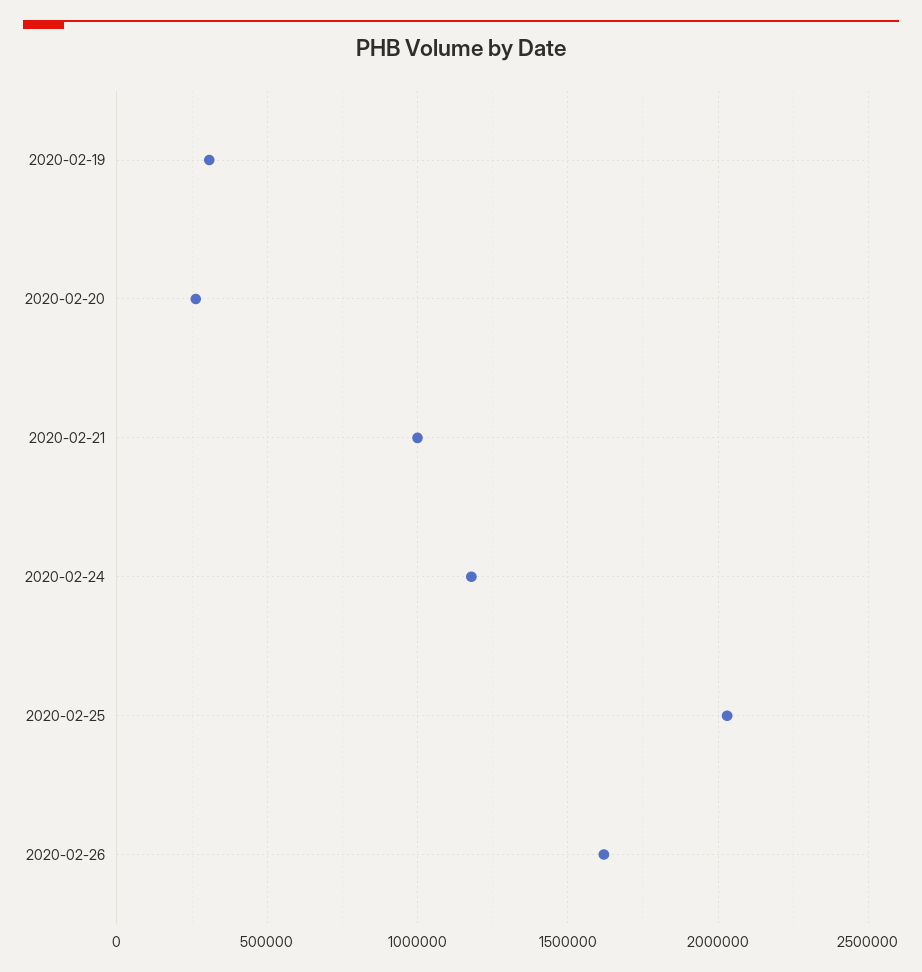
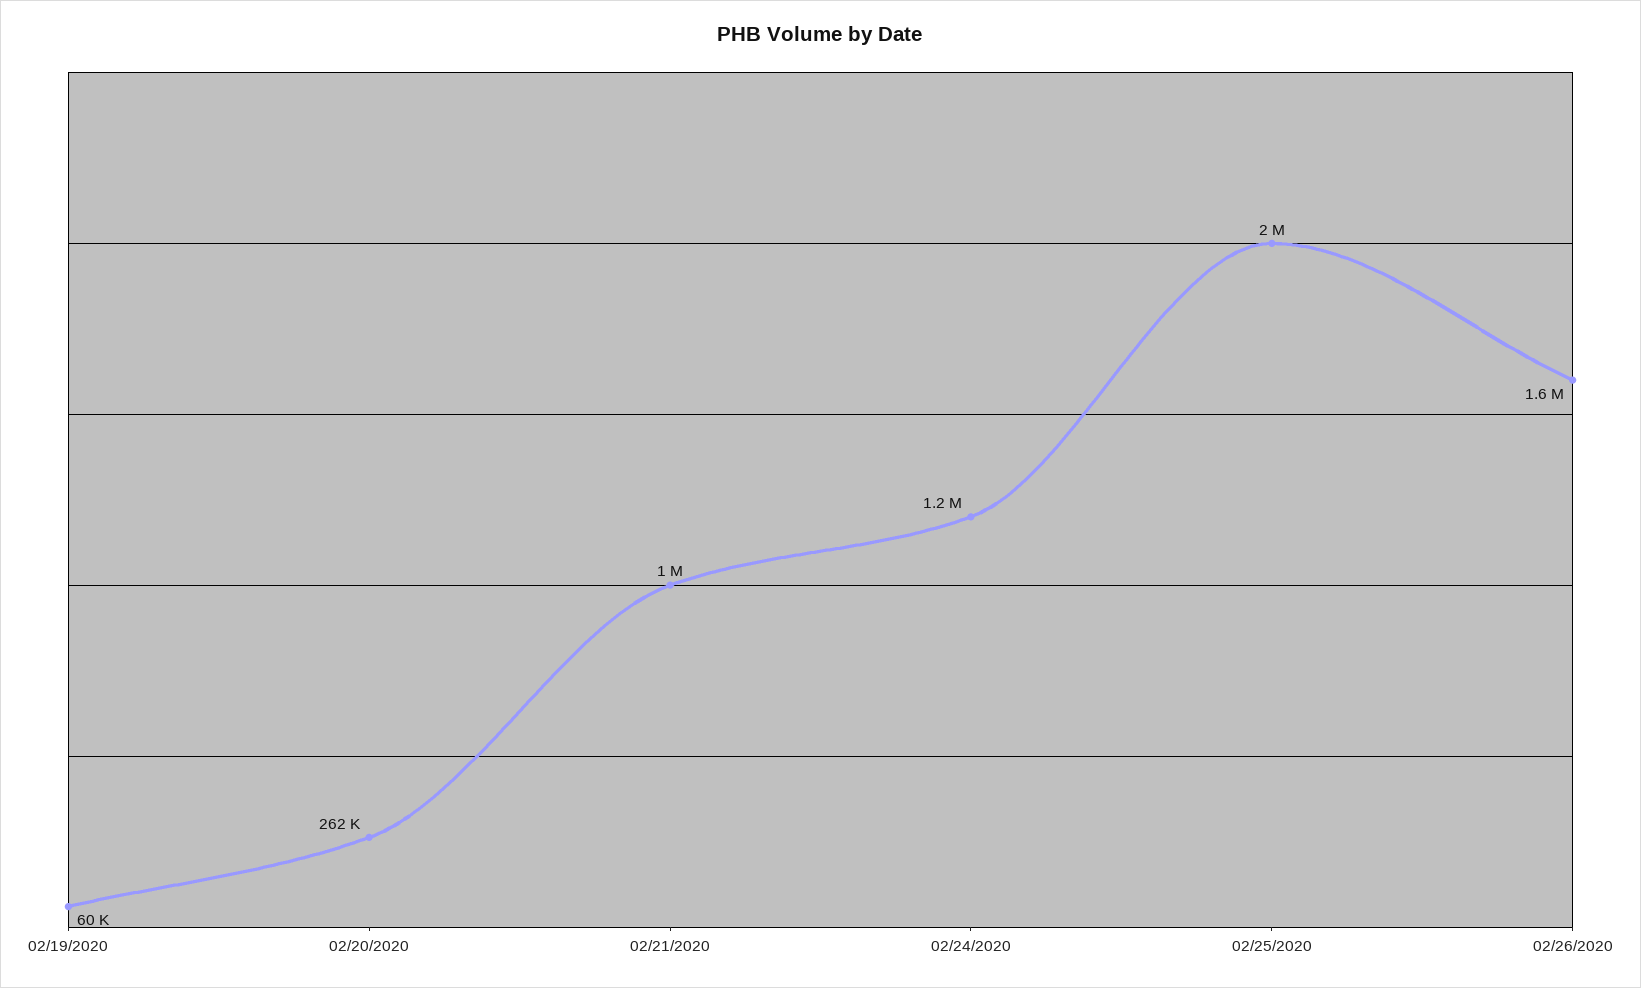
2020-02-19: 300000 -> 60000

